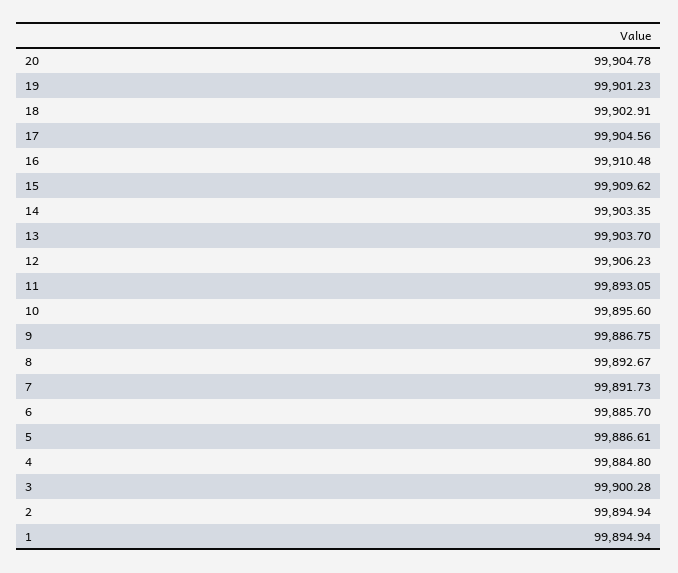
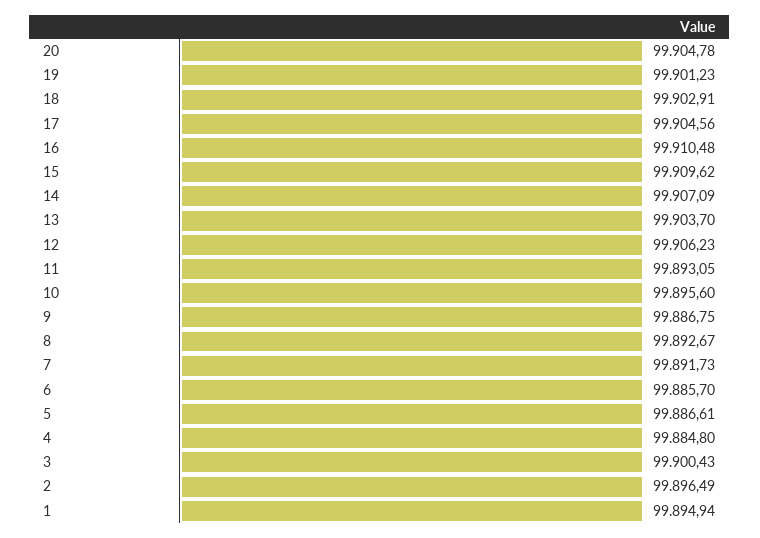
14: 99903.35 -> 99907.09
3: 99900.28 -> 99900.43
2: 99894.94 -> 99896.49

